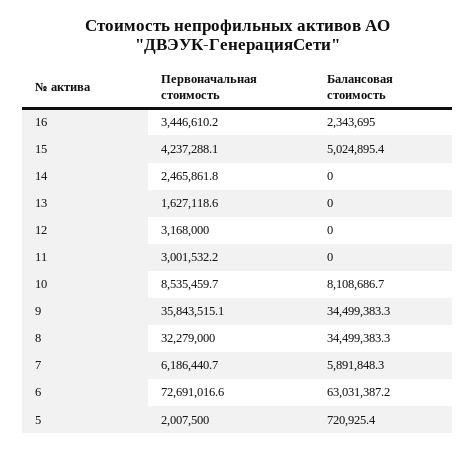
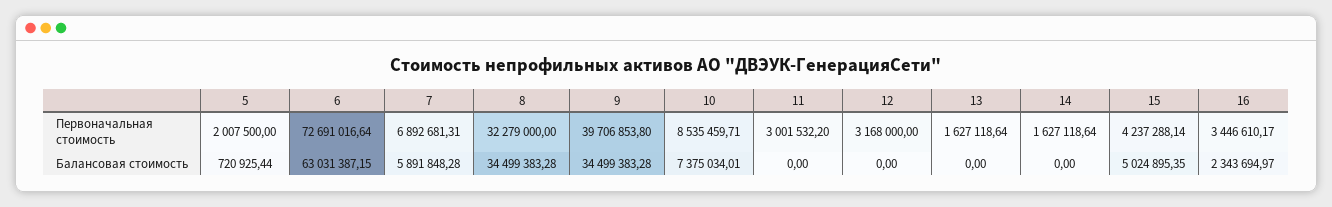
Первоначальная стоимость, 14: 2465861.8 -> 1627118.64
Балансовая стоимость, 10: 8108686.7 -> 7375034.01
Первоначальная стоимость, 9: 35843515.1 -> 39706853.8
Первоначальная стоимость, 7: 6186440.7 -> 6892681.31

